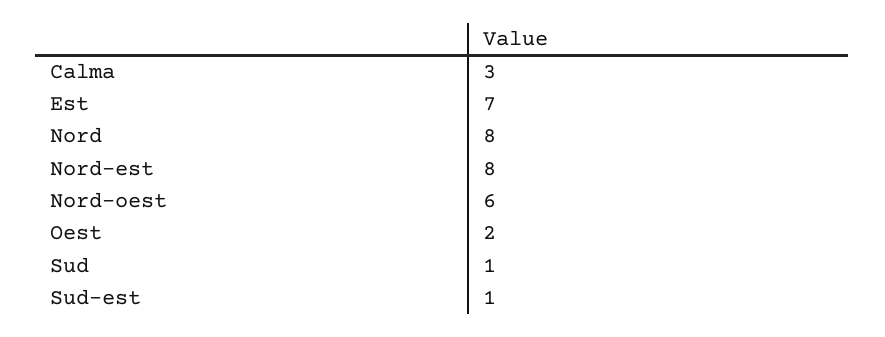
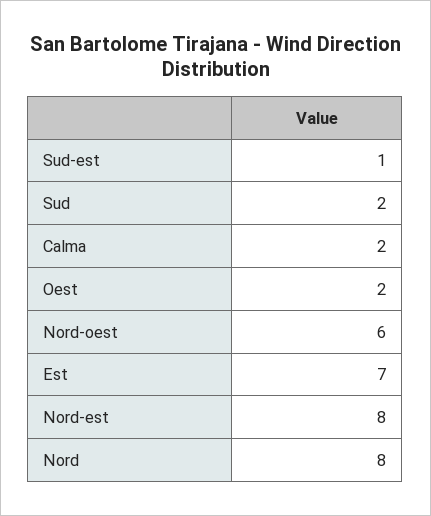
Calma: 3 -> 2
Sud: 1 -> 2

